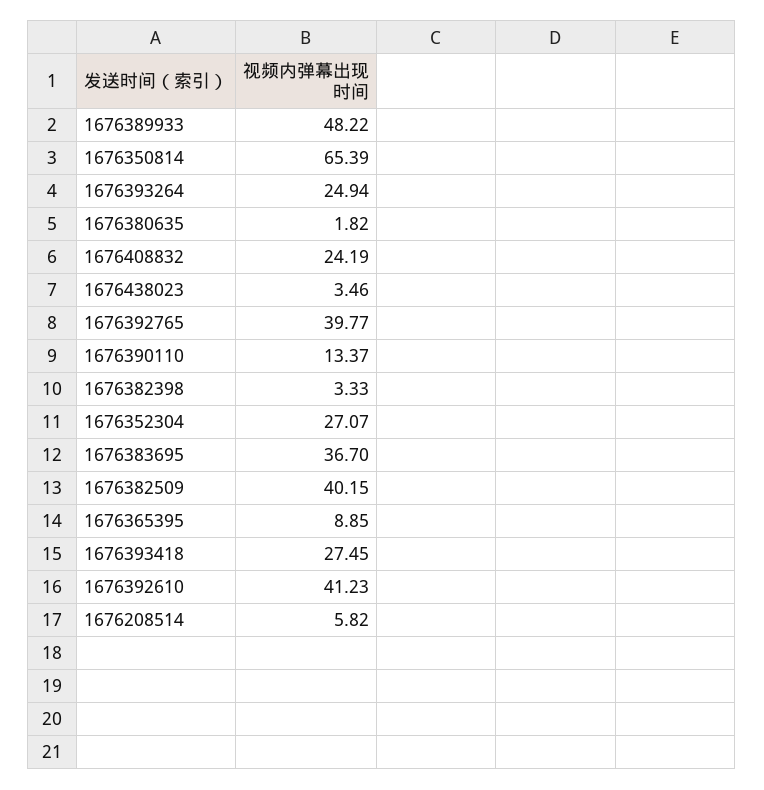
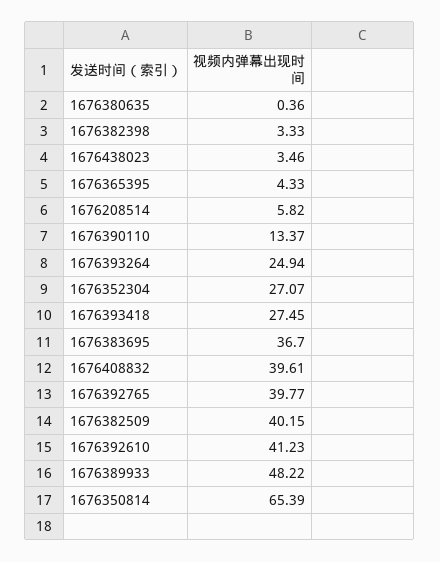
1676380635: 1.82 -> 0.36
1676408832: 24.19 -> 39.61
1676365395: 8.85 -> 4.33

